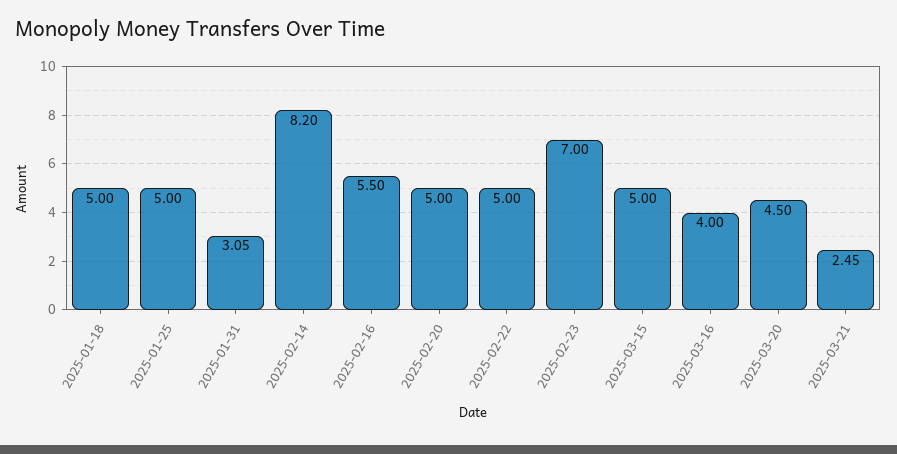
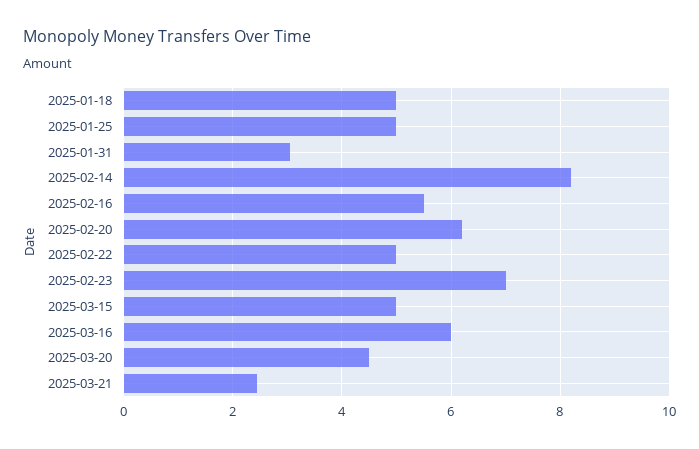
2025-02-20: 5 -> 6.2
2025-03-16: 4 -> 6

